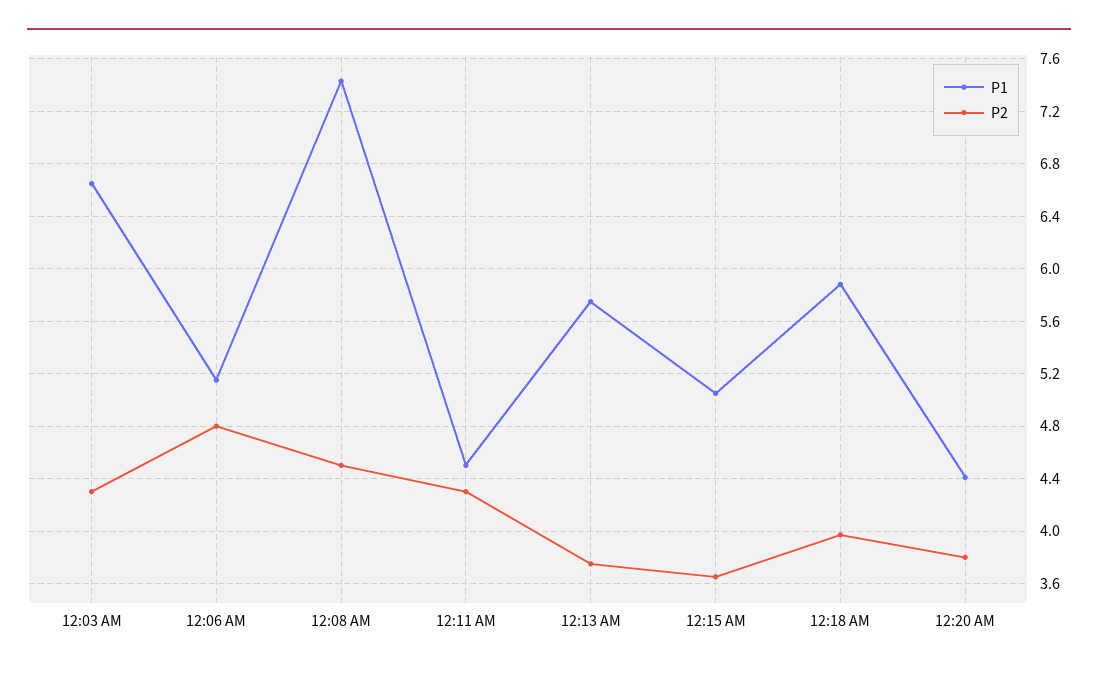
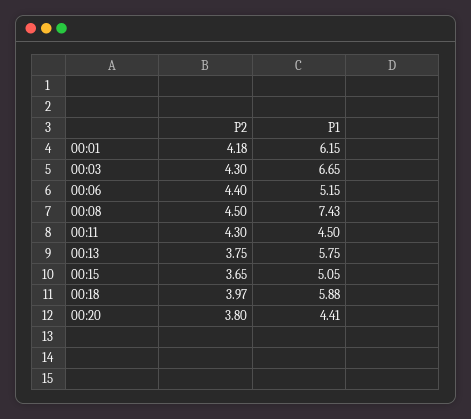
P2, 12:06 AM: 4.8 -> 4.4
P2, 00:01: none -> 4.18
P1, 00:01: none -> 6.15

